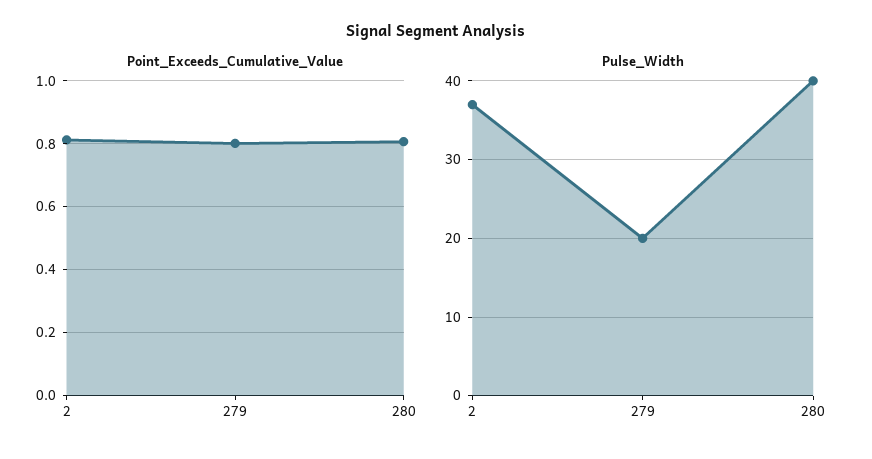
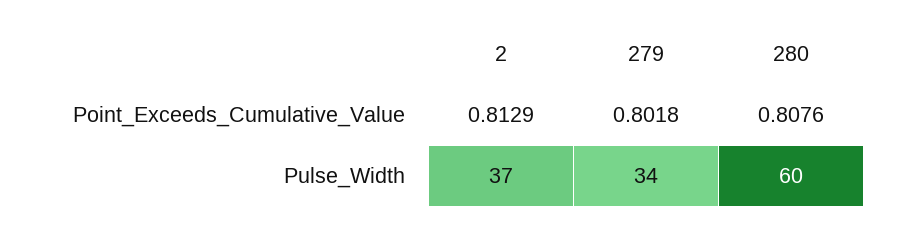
Pulse_Width, 279: 20 -> 34
Pulse_Width, 280: 40 -> 60

